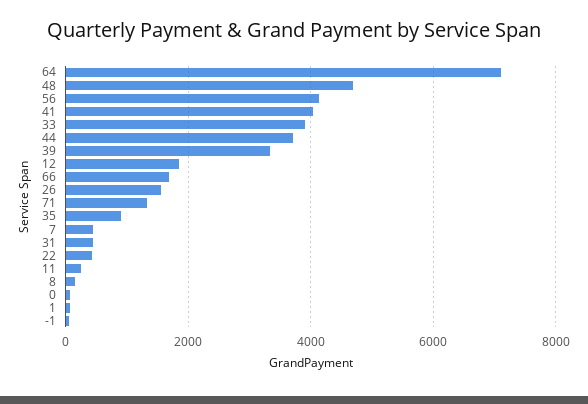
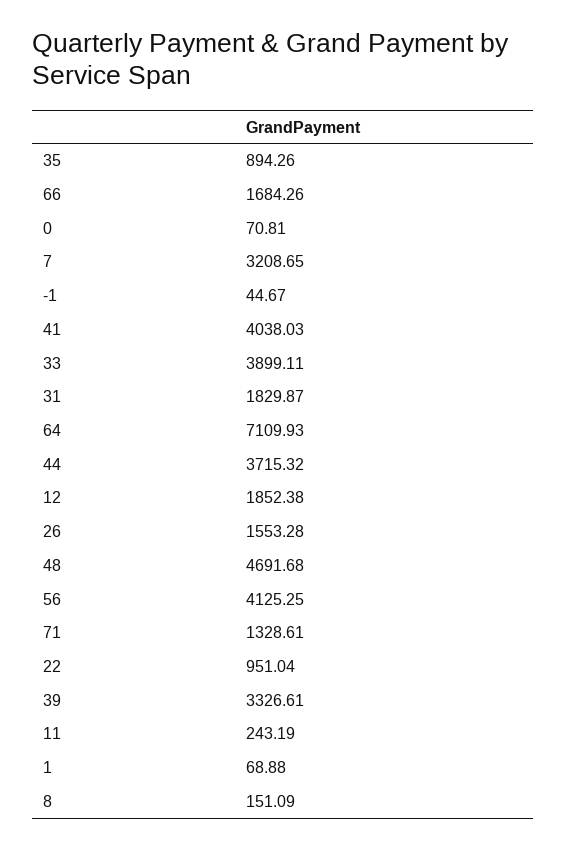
7: 400 -> 3208.65
31: 400 -> 1829.87
22: 400 -> 951.04

